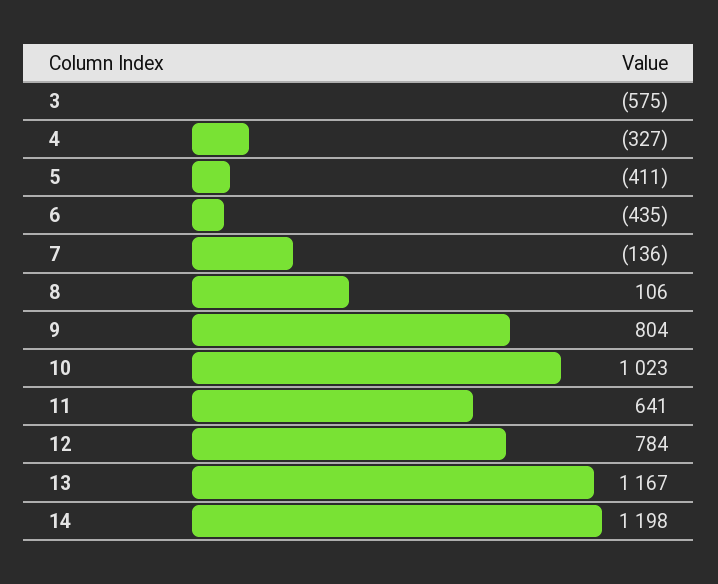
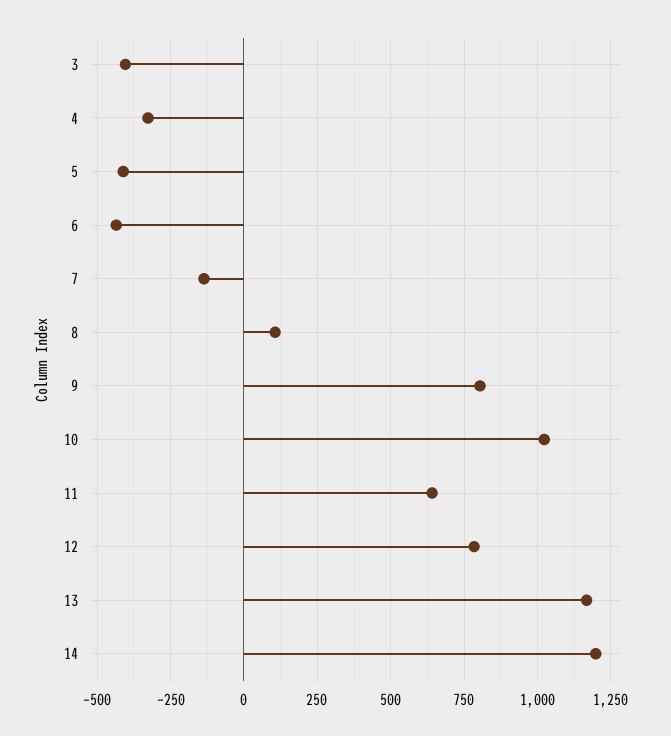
3: -575 -> -400

